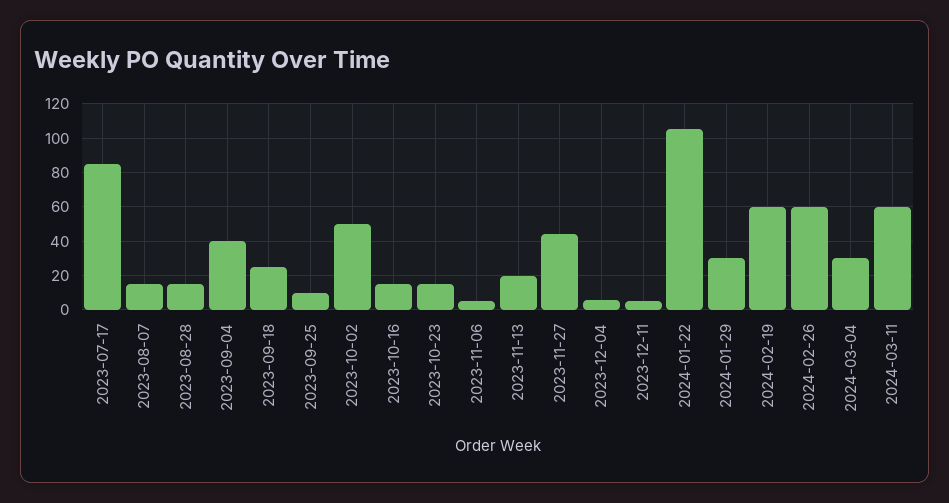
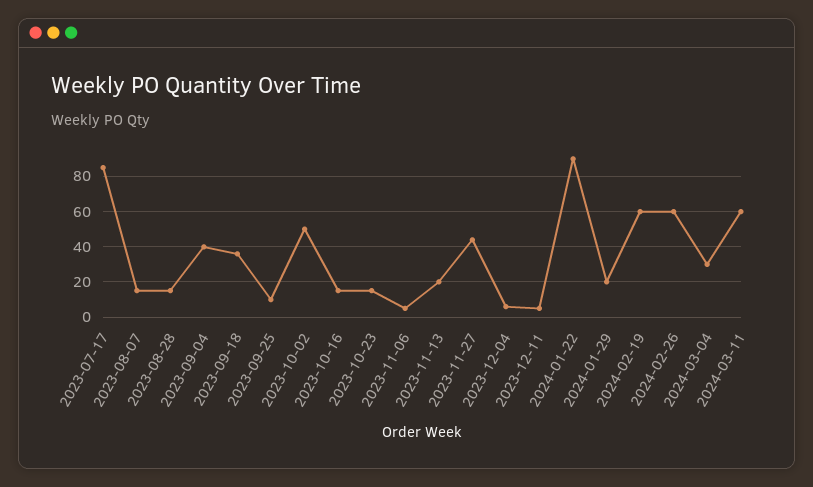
2023-09-18: 25 -> 35
2024-01-22: 105 -> 90
2024-01-29: 30 -> 20

